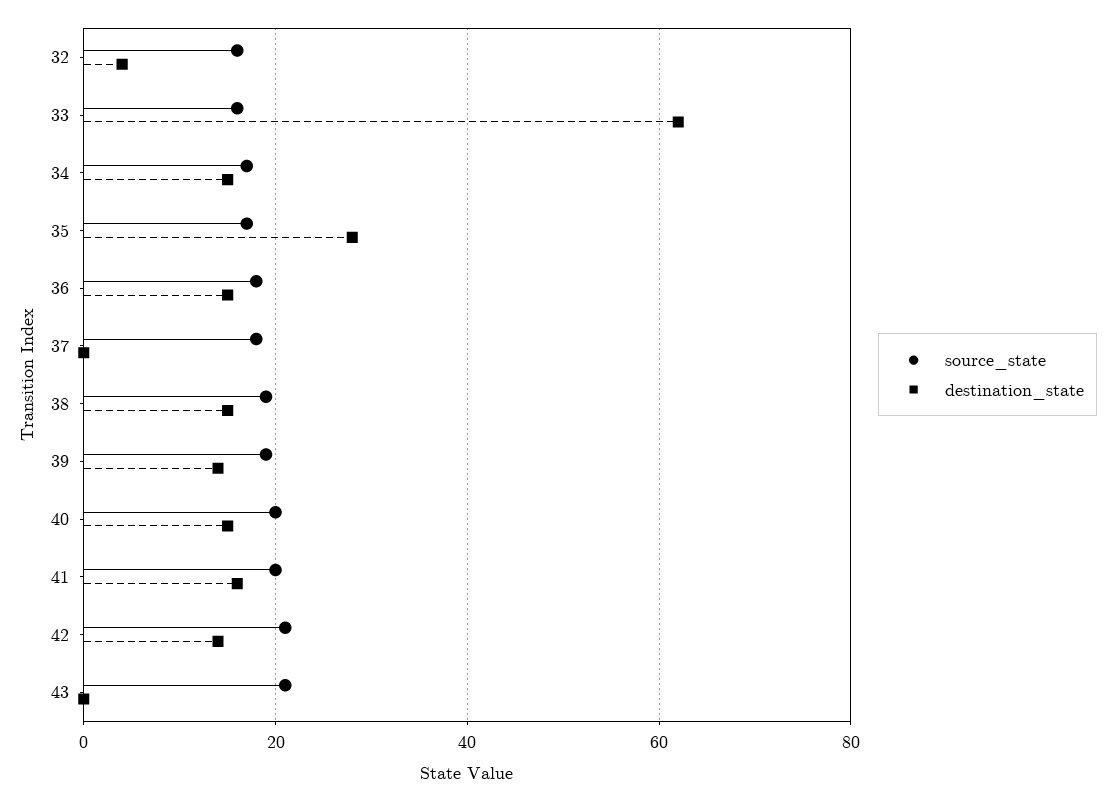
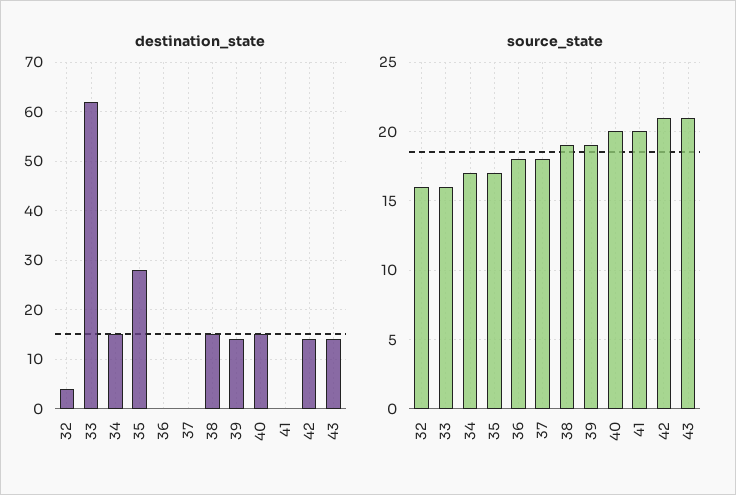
destination_state, 36: 15 -> 0
destination_state, 41: 15 -> 0
destination_state, 43: 0 -> 15

